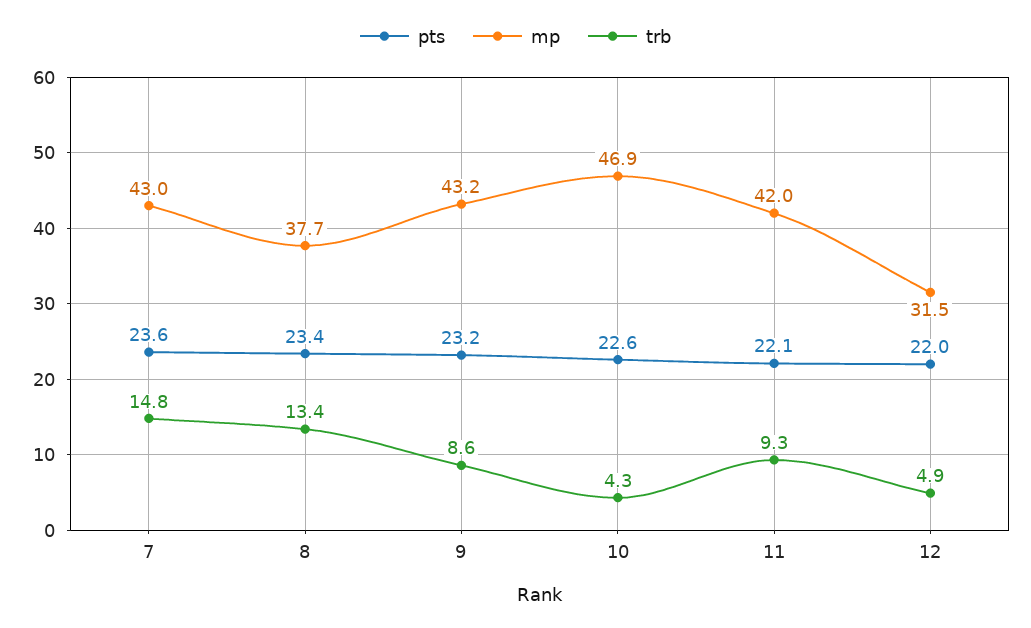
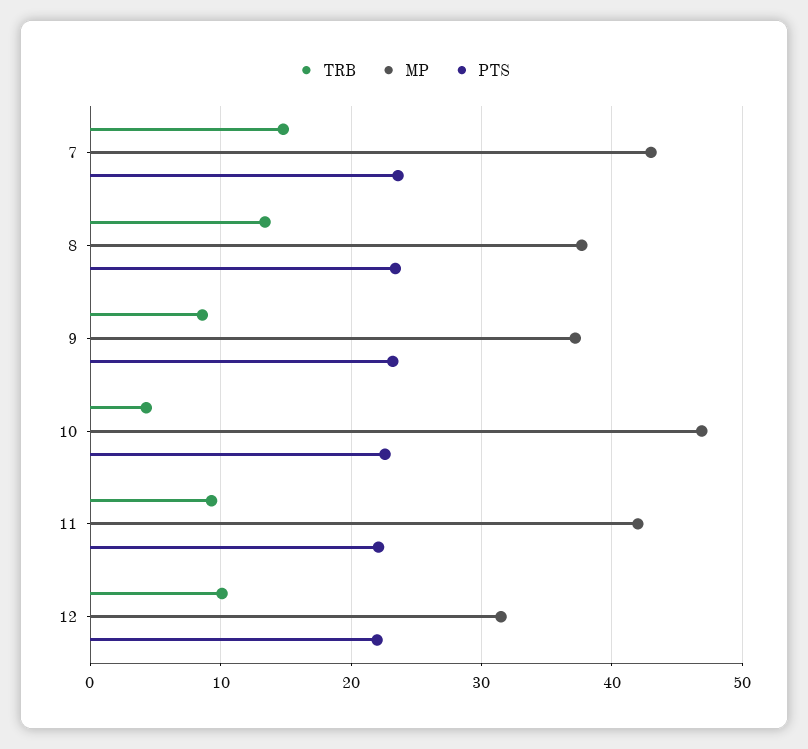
mp, 9: 43.2 -> 37
trb, 12: 4.9 -> 10

